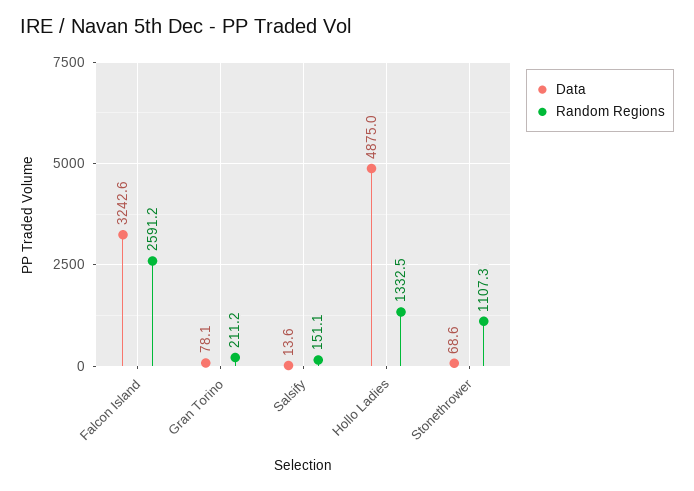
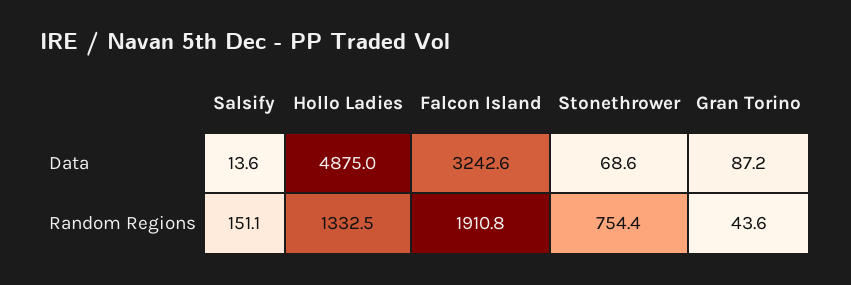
Random Regions, Falcon Island: 2591.2 -> 1910.8
Data, Gran Torino: 78.1 -> 87.2
Random Regions, Gran Torino: 211.2 -> 43.6
Random Regions, Stonethrower: 1107.3 -> 754.4

